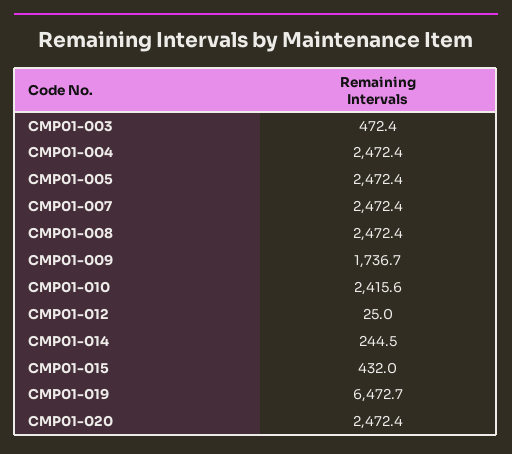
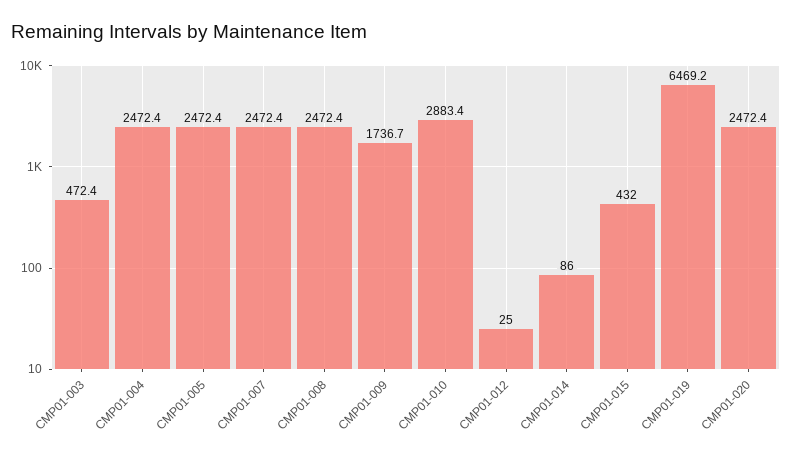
CMP01-010: 2415.6 -> 2883.4
CMP01-014: 244.5 -> 86
CMP01-019: 6472.7 -> 6469.2

